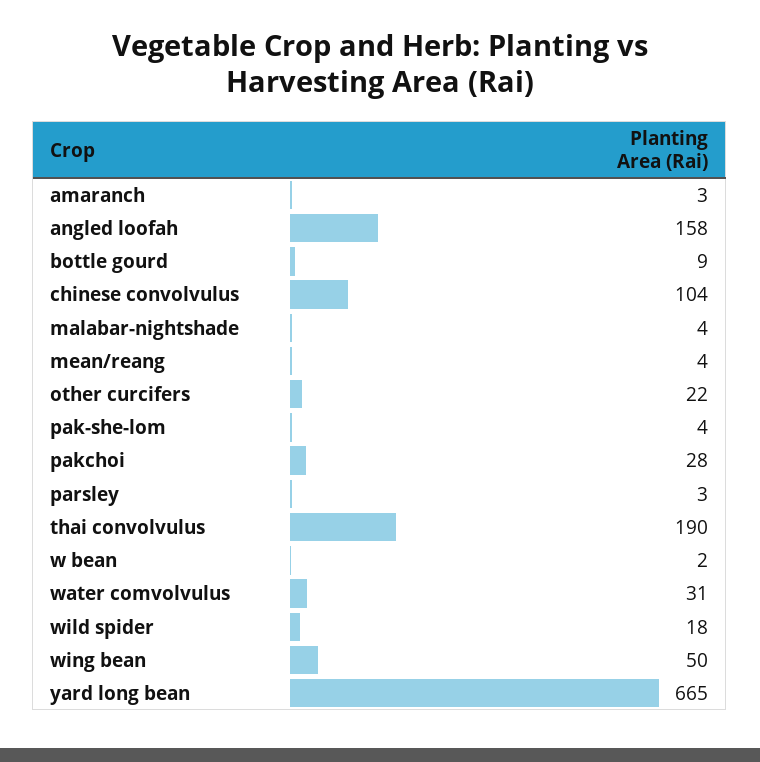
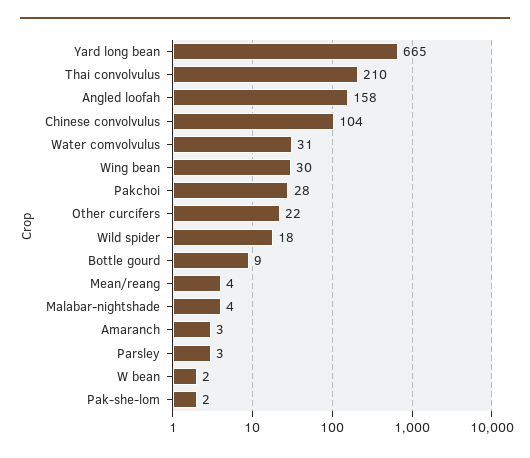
pak-she-lom: 4 -> 2
thai convolvulus: 190 -> 210
wing bean: 50 -> 30

